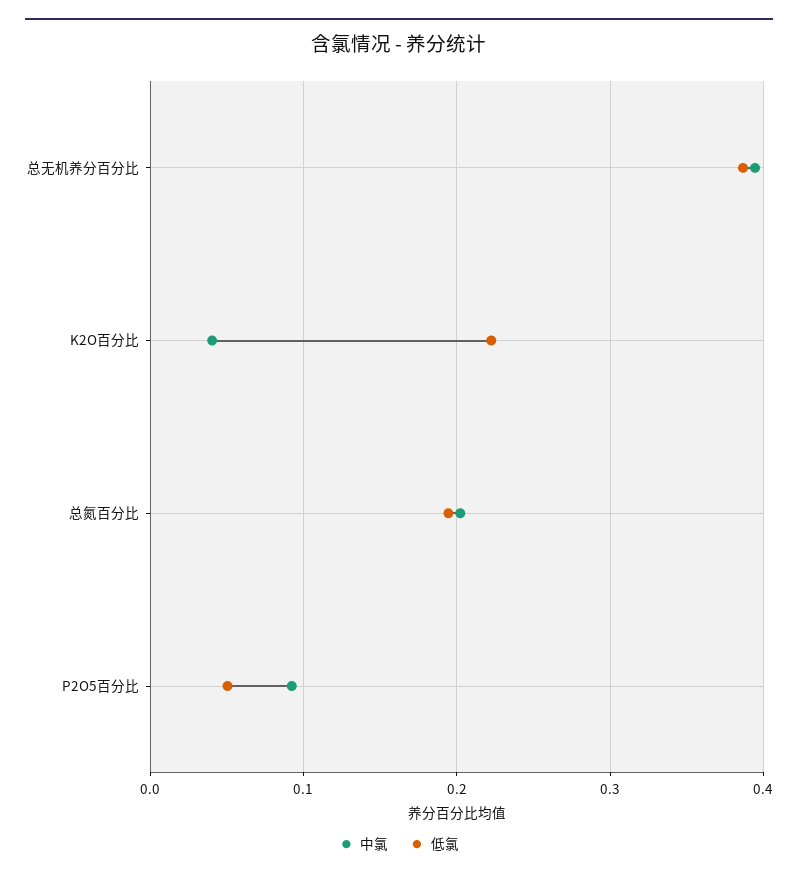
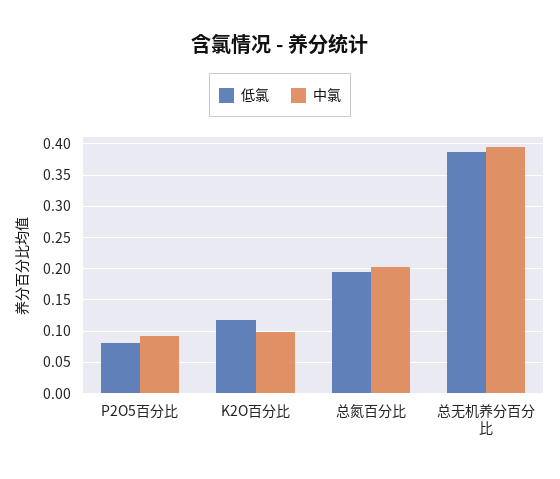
中氯, K2O百分比: 0.04 -> 0.1
低氯, K2O百分比: 0.22 -> 0.12
低氯, P2O5百分比: 0.05 -> 0.08

